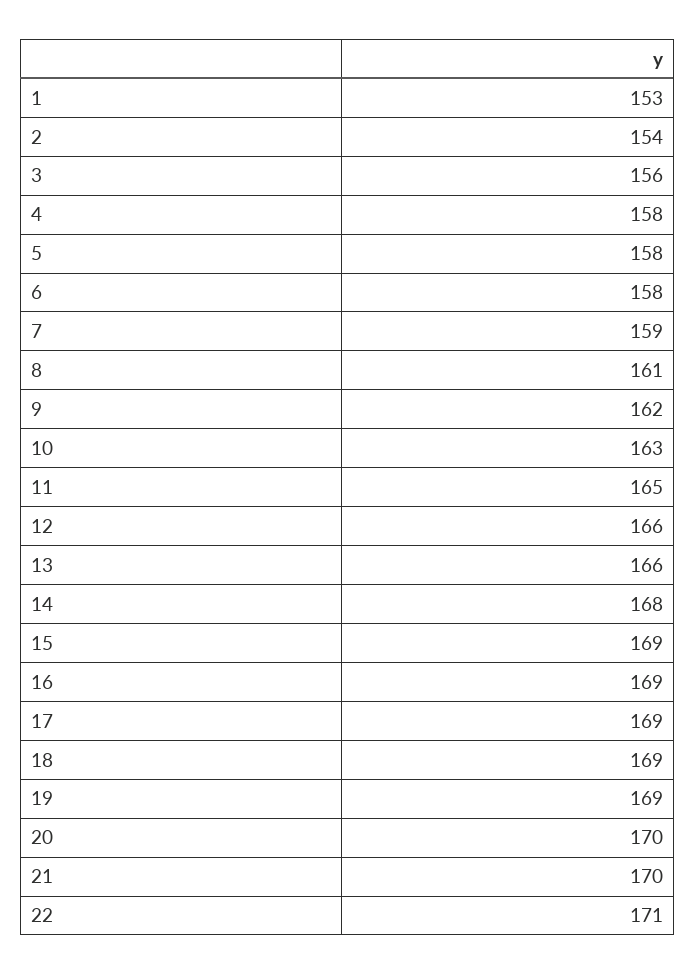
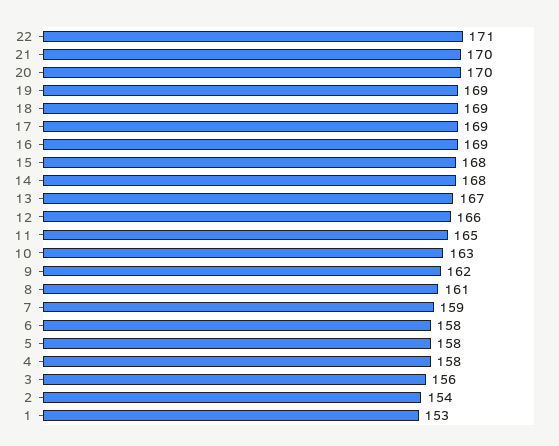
13: 166 -> 167
15: 169 -> 168

